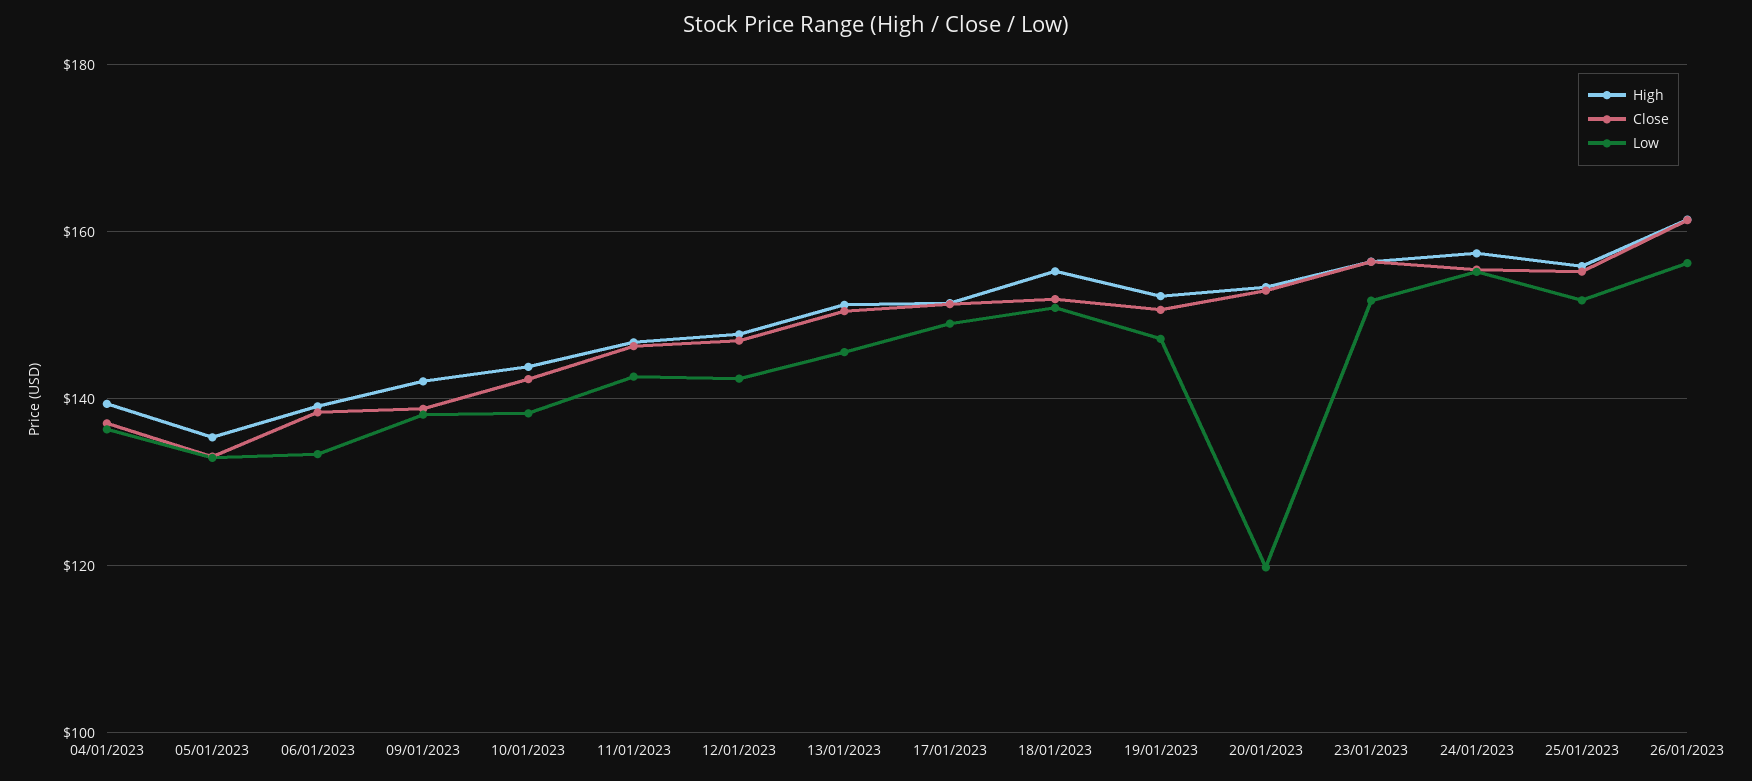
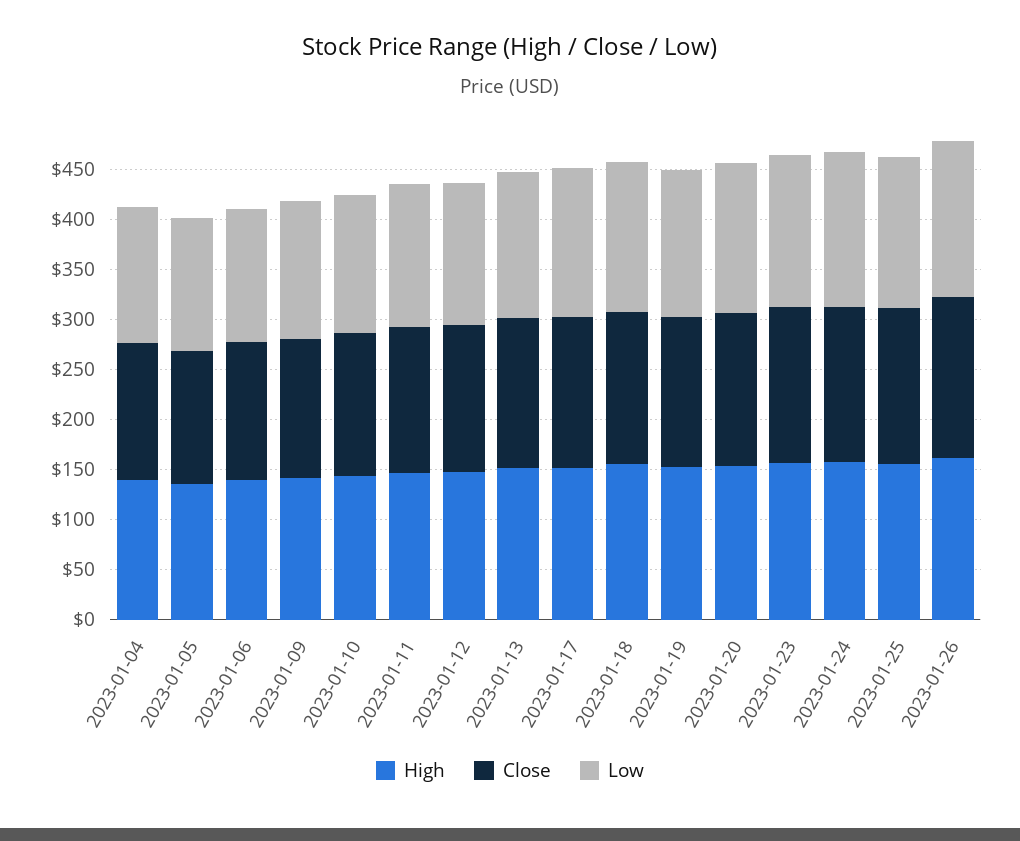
Low, 20/01/2023: 120 -> 150

